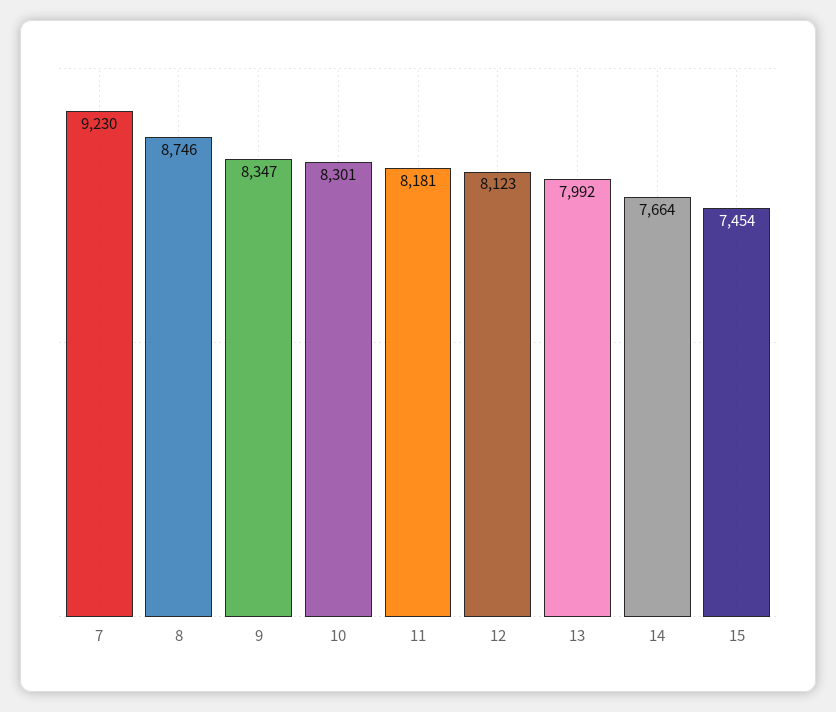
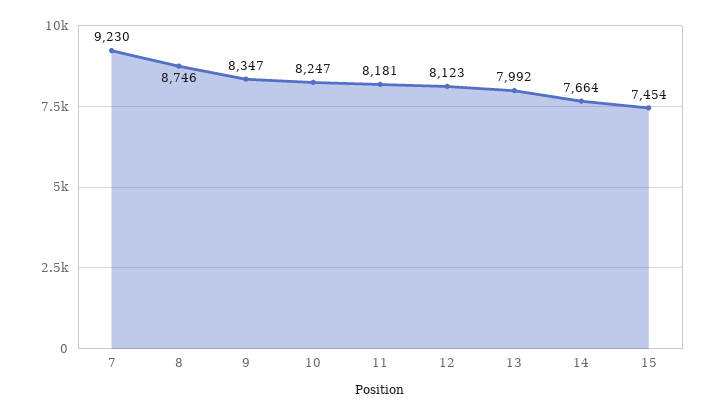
10: 8301 -> 8247

